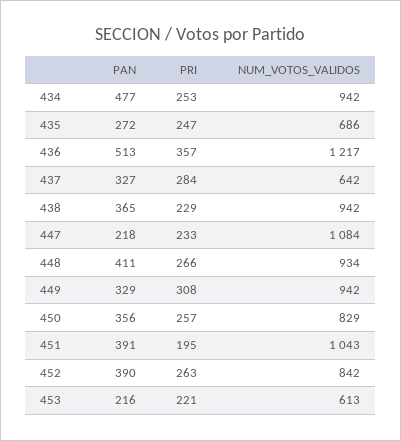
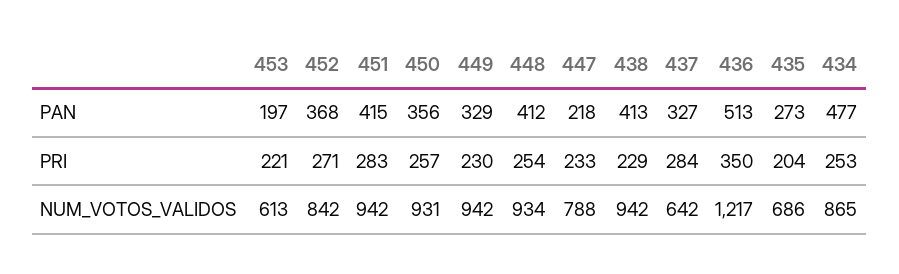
NUM_VOTOS_VALIDOS, 434: 942 -> 865
PAN, 435: 272 -> 273
PRI, 435: 247 -> 204
PRI, 436: 357 -> 350
PAN, 438: 365 -> 413
NUM_VOTOS_VALIDOS, 447: 1084 -> 788
PAN, 448: 411 -> 412
PRI, 448: 266 -> 254
PRI, 449: 308 -> 230
NUM_VOTOS_VALIDOS, 450: 829 -> 931
PAN, 451: 391 -> 415
PRI, 451: 195 -> 283
NUM_VOTOS_VALIDOS, 451: 1043 -> 942
PAN, 452: 390 -> 368
PRI, 452: 263 -> 271
PAN, 453: 216 -> 197

